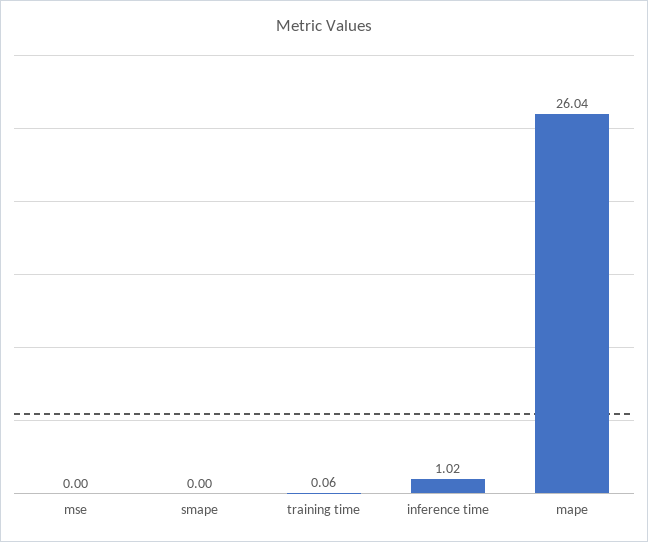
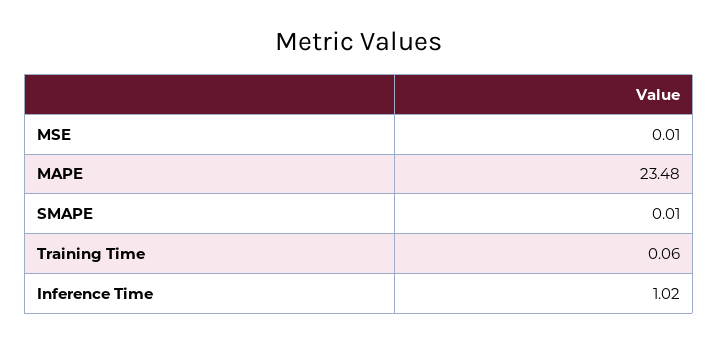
mse: 0 -> 0.01
smape: 0 -> 0.01
mape: 26.04 -> 23.48

